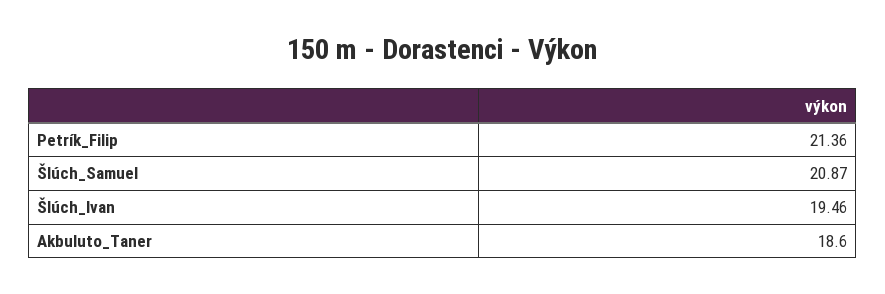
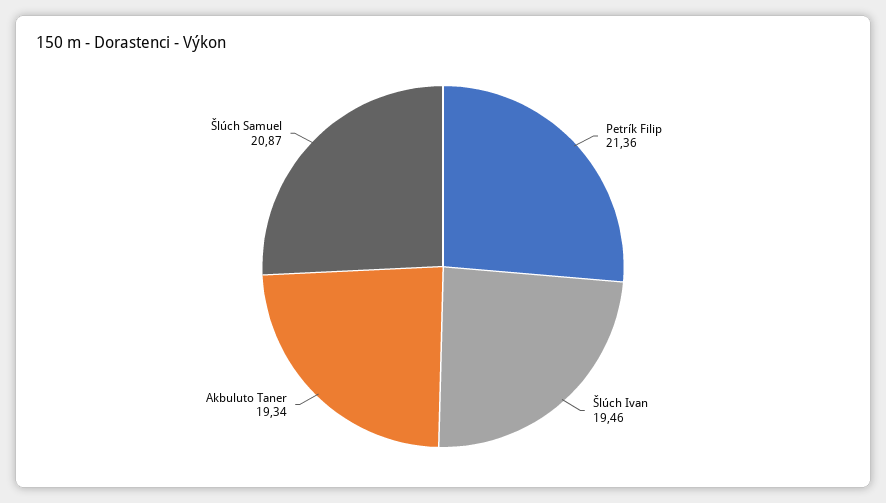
Akbuluto_Taner: 18.6 -> 19.34

